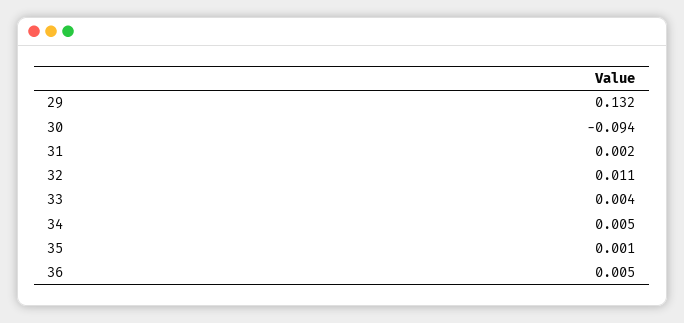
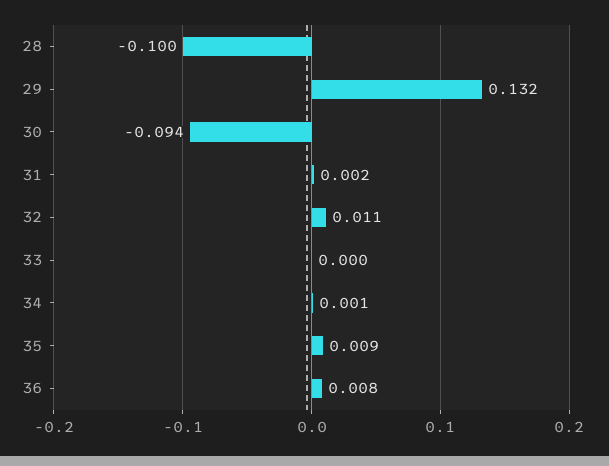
33: 0.004 -> 0
34: 0.005 -> 0.001
35: 0.001 -> 0.009
36: 0.005 -> 0.008
28: none -> -0.1

